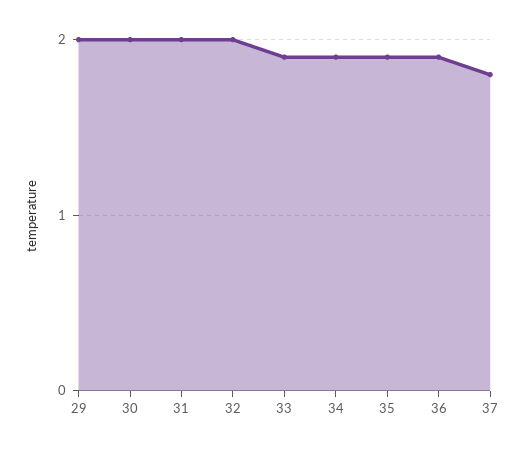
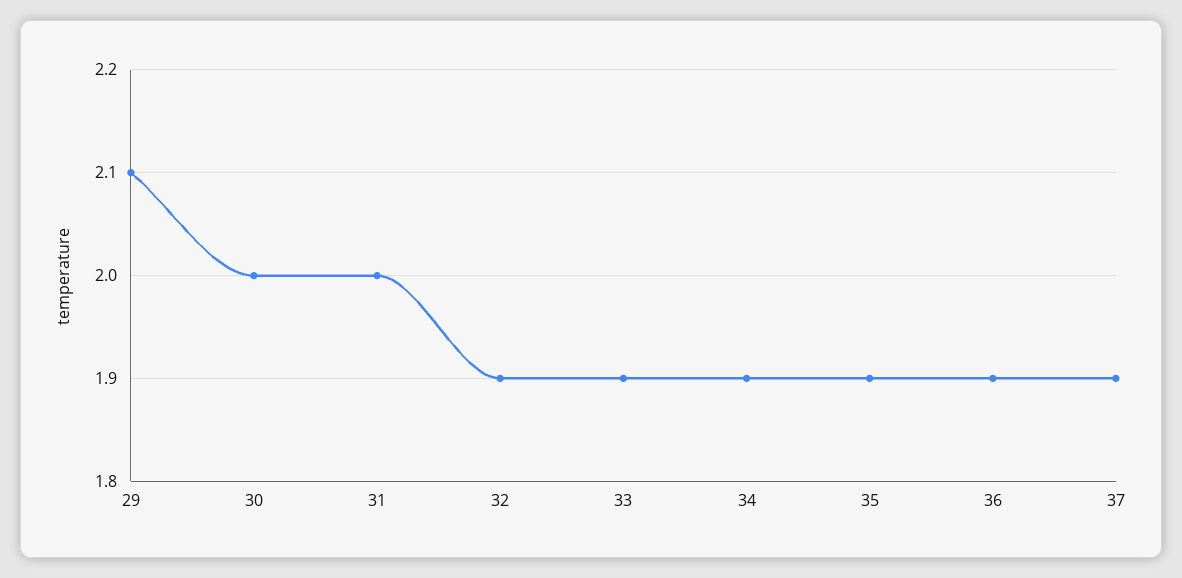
29: 2 -> 2.1
32: 2 -> 1.9
37: 1.8 -> 1.9

